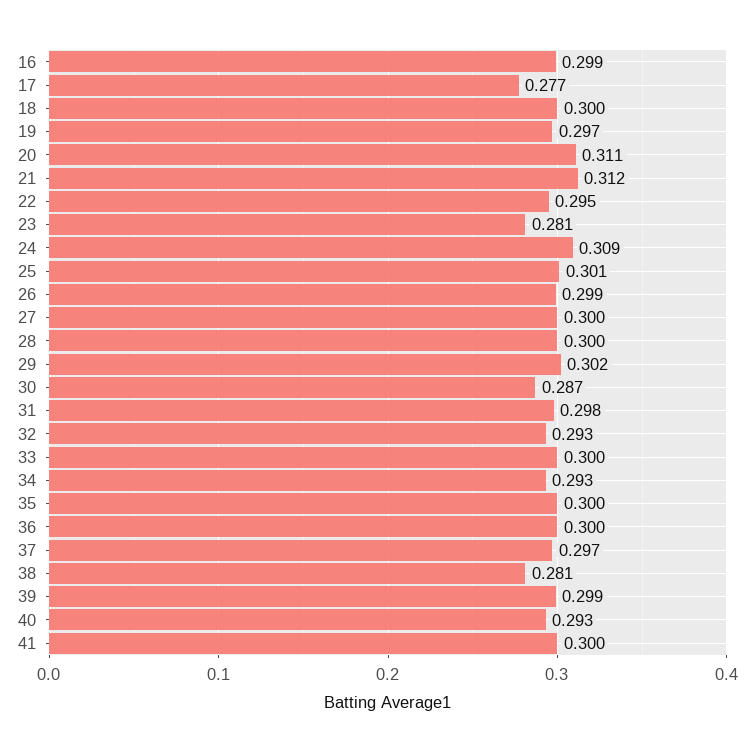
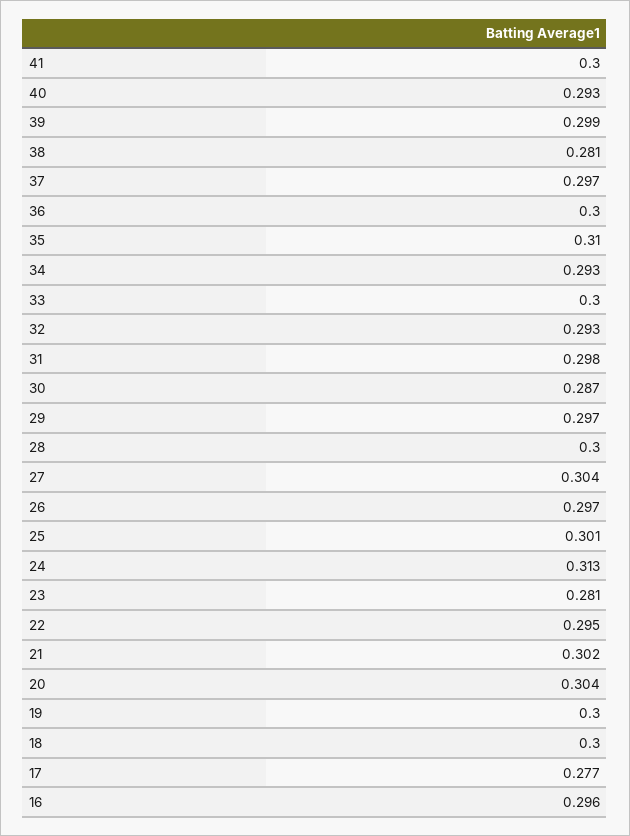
16: 0.299 -> 0.296
19: 0.297 -> 0.3
20: 0.311 -> 0.304
21: 0.312 -> 0.302
24: 0.309 -> 0.313
26: 0.299 -> 0.297
27: 0.3 -> 0.304
29: 0.302 -> 0.297
35: 0.3 -> 0.31

